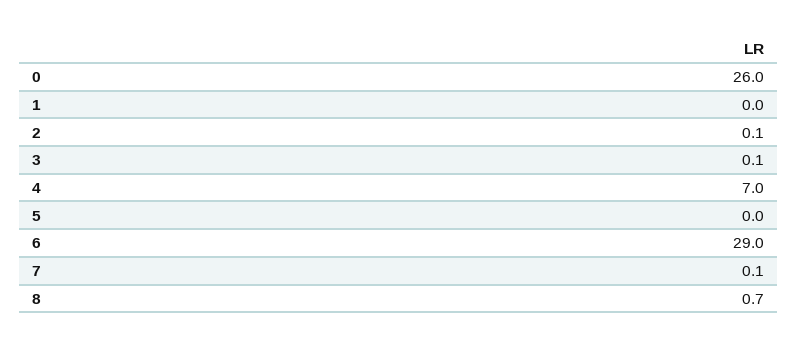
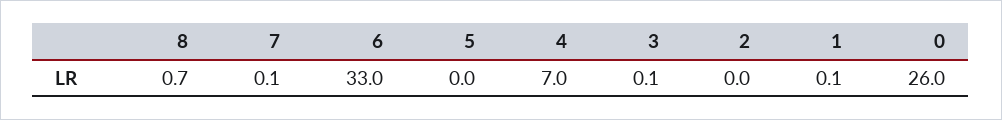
1: 0 -> 0.1
2: 0.1 -> 0
6: 29 -> 33

